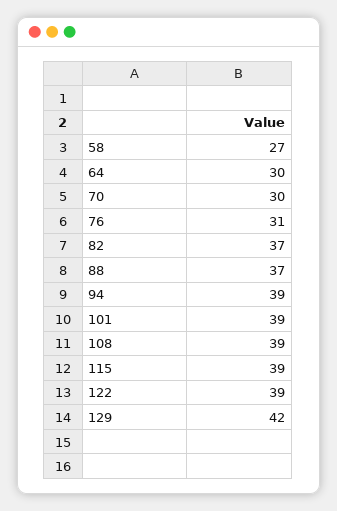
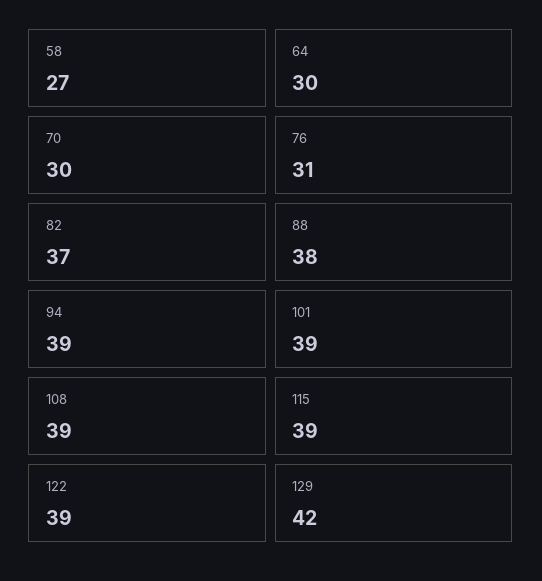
88: 37 -> 38

